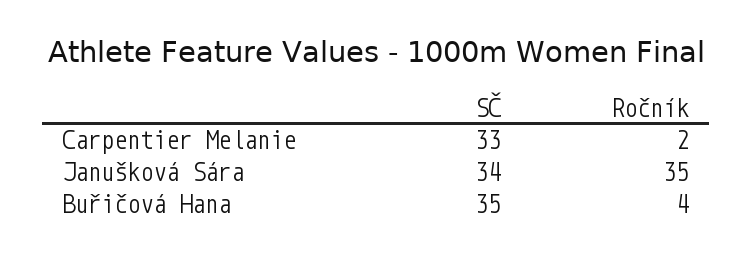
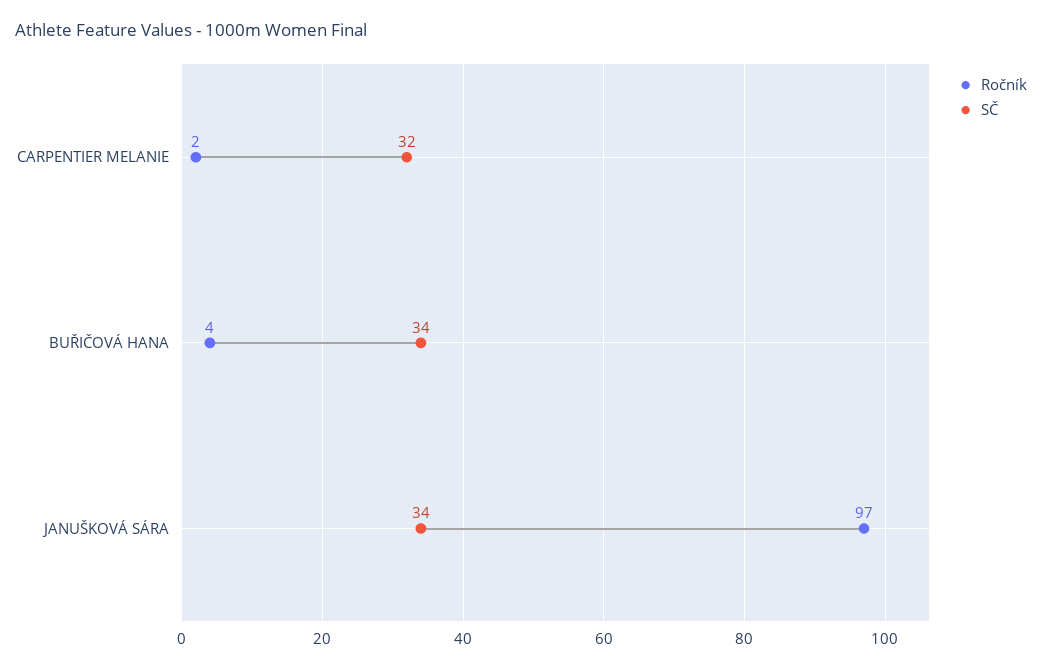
SČ, Carpentier Melanie: 33 -> 32
Ročník, Janušková Sára: 35 -> 97
SČ, Buřičová Hana: 35 -> 34

